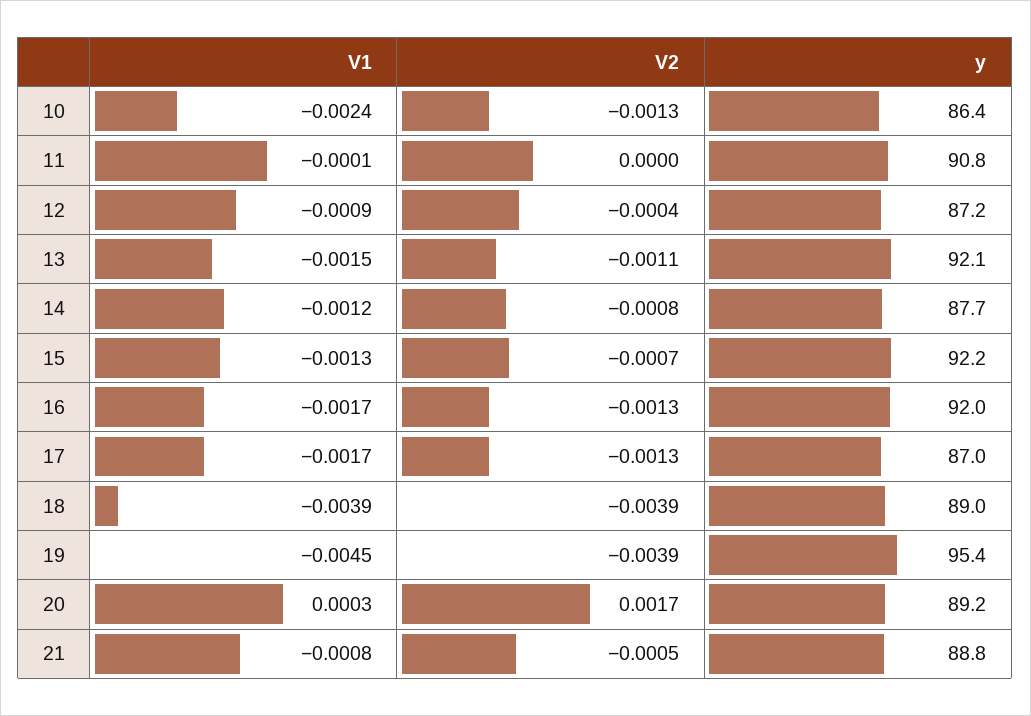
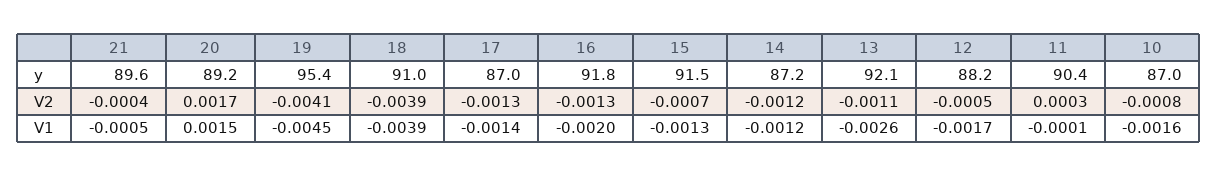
V1, 10: -0.0024 -> -0.0016
V2, 10: -0.0013 -> -0.0008
y, 10: 86.4 -> 87
V2, 11: 0 -> 0.0003
y, 11: 90.8 -> 90.4
V1, 12: -0.0009 -> -0.0017
V2, 12: -0.0004 -> -0.0005
y, 12: 87.2 -> 88.2
V1, 13: -0.0015 -> -0.0026
V2, 14: -0.0008 -> -0.0012
y, 14: 87.7 -> 87.2
y, 15: 92.2 -> 91.5
V1, 16: -0.0017 -> -0.002
y, 16: 92 -> 91.8
V1, 17: -0.0017 -> -0.0014
y, 18: 89 -> 91
V2, 19: -0.0039 -> -0.0041
V1, 20: 0.0003 -> 0.0015
V1, 21: -0.0008 -> -0.0005
V2, 21: -0.0005 -> -0.0004
y, 21: 88.8 -> 89.6

